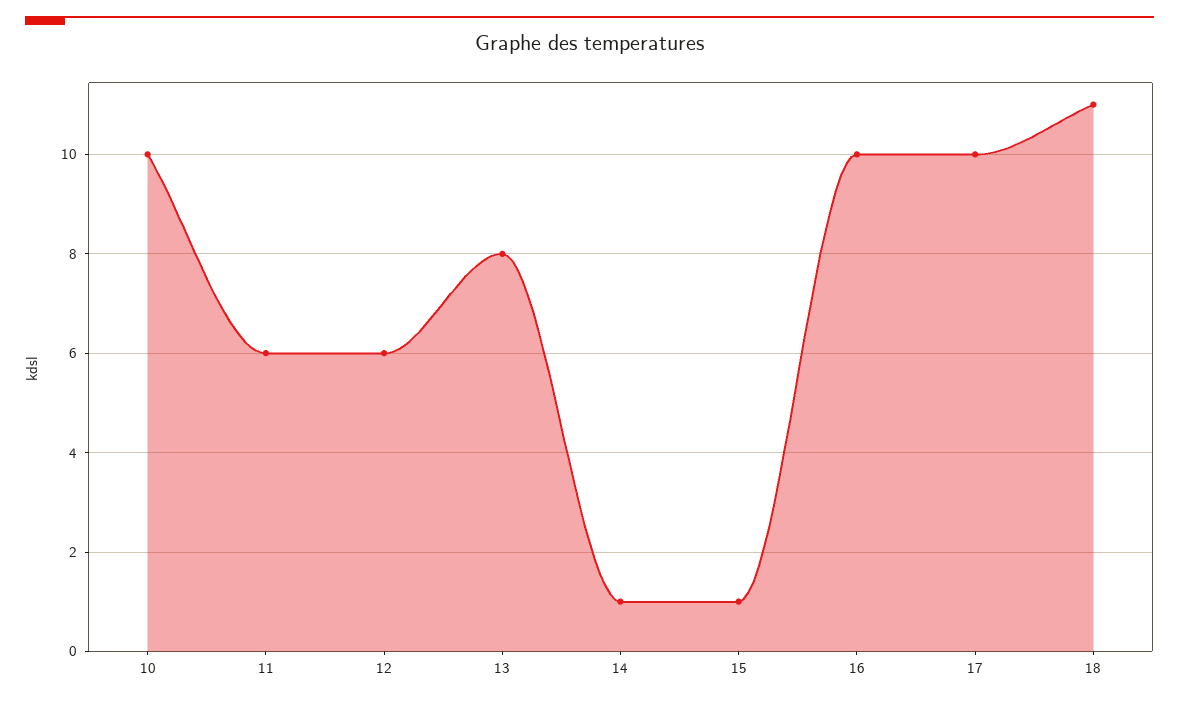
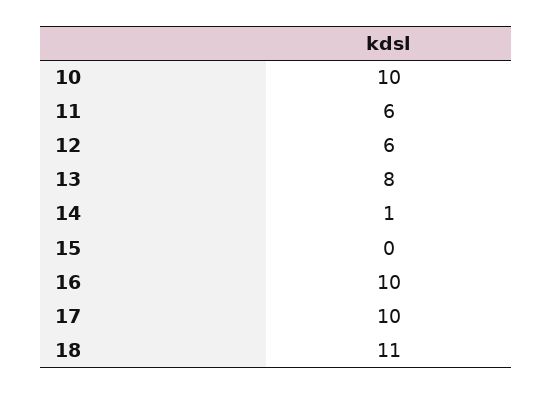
15: 1 -> 0

